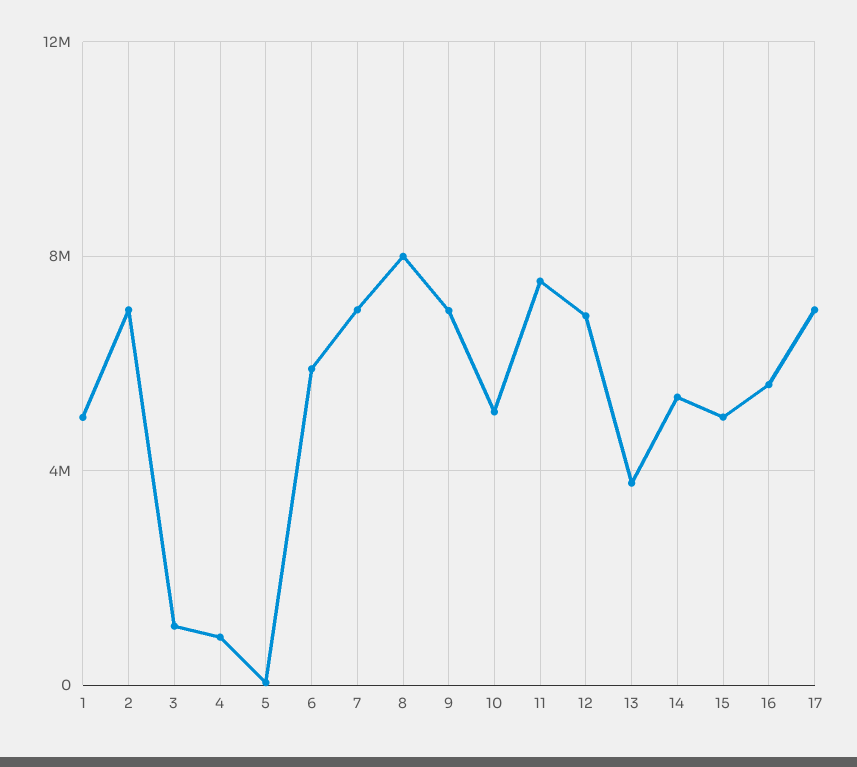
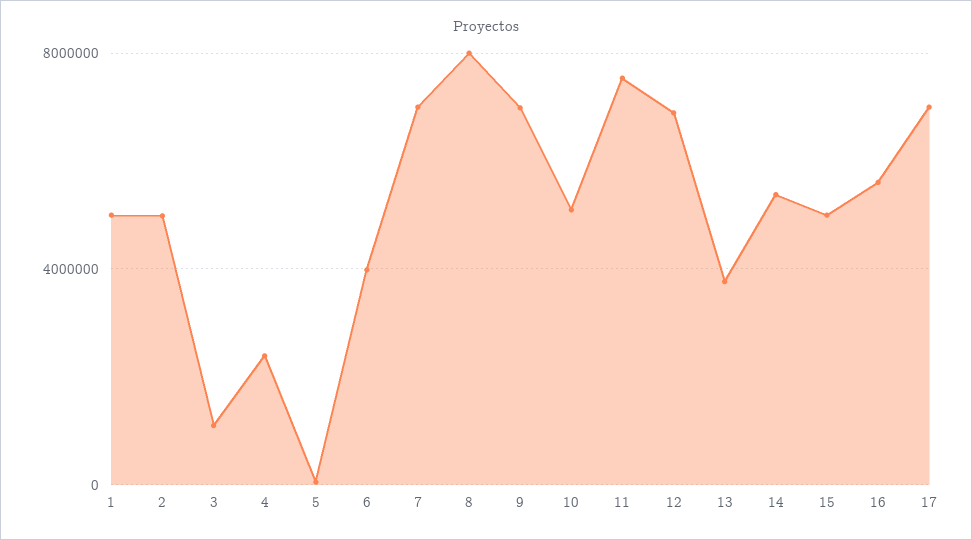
2: 7000000 -> 5000000
4: 1000000 -> 2500000
6: 6000000 -> 4000000

